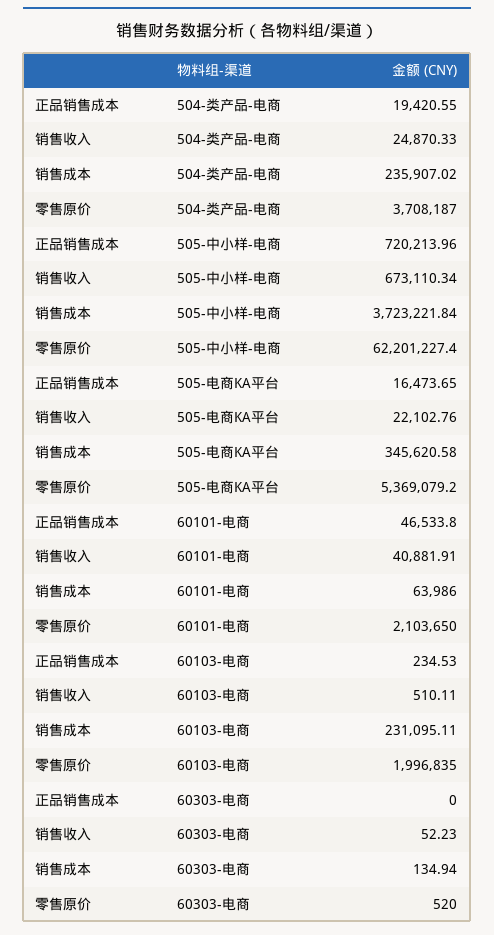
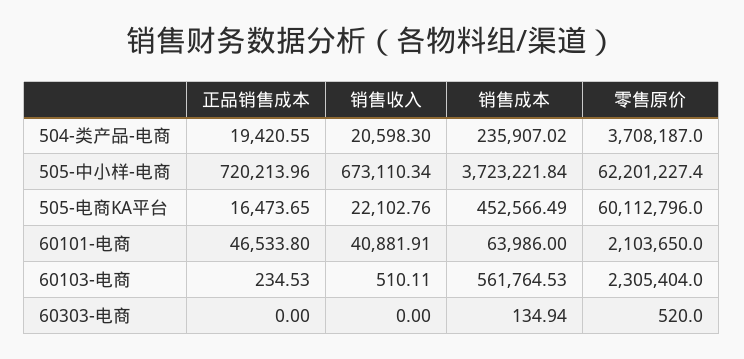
销售收入, 504-类产品-电商: 24870.33 -> 20598.3
销售成本, 505-电商KA平台: 345620.58 -> 452566.49
零售原价, 505-电商KA平台: 5369079.2 -> 60112796
销售成本, 60103-电商: 231095.11 -> 561764.53
零售原价, 60103-电商: 1996835 -> 2305404
销售收入, 60303-电商: 52.23 -> 0

